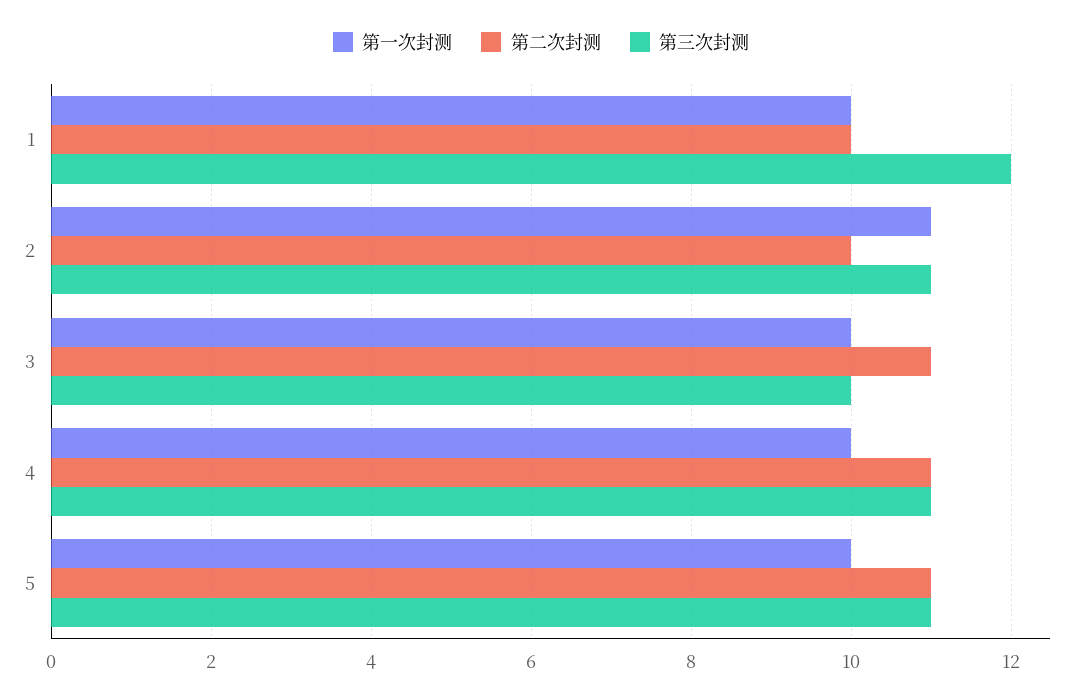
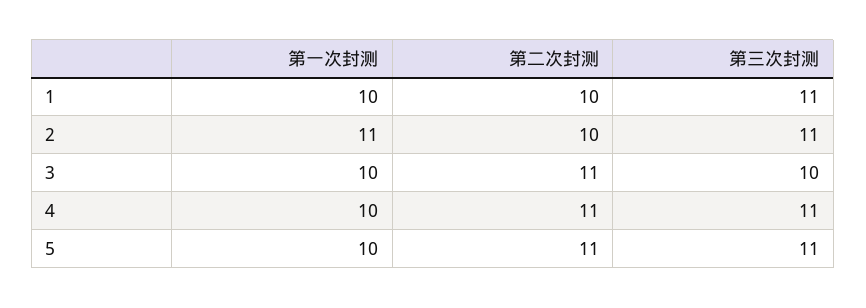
第三次封测, 1: 12 -> 11

